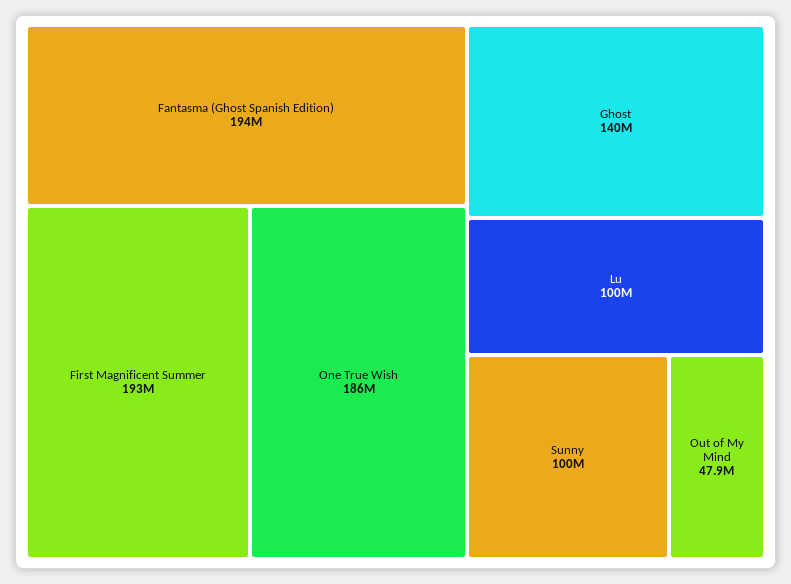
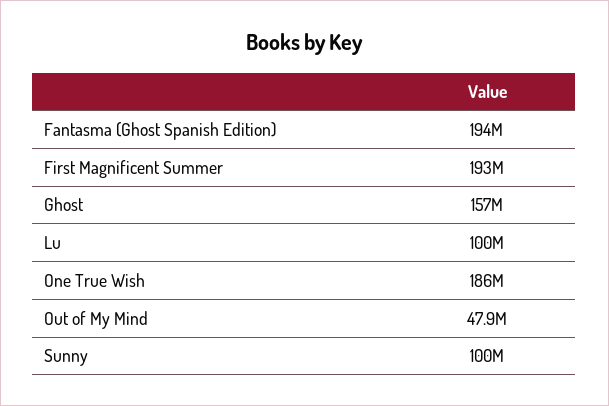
Ghost: 140000000 -> 157000000

